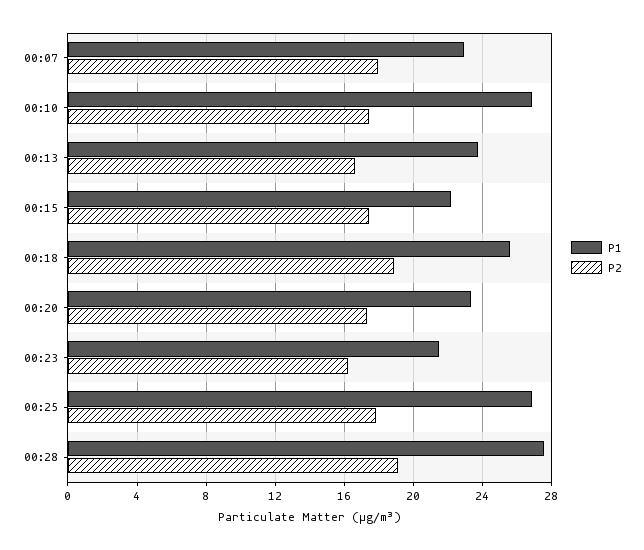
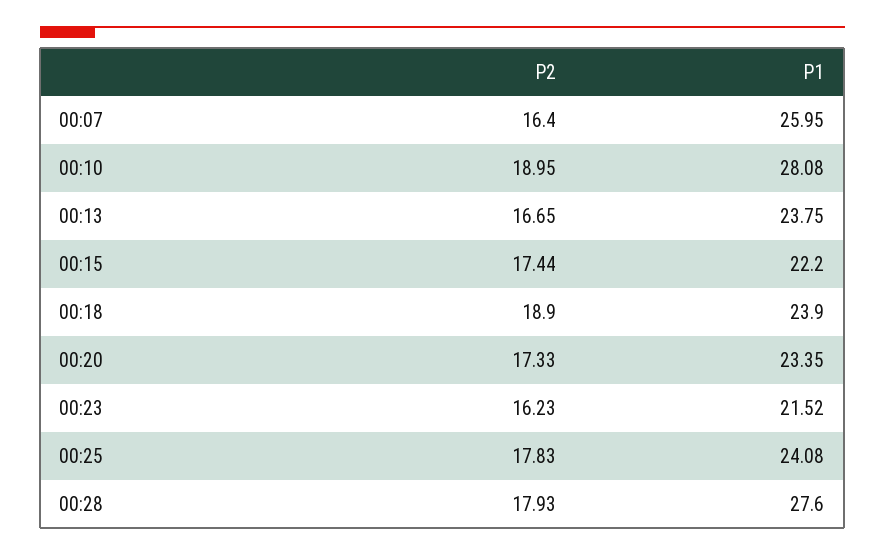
P1, 00:07: 23 -> 25.95
P2, 00:07: 18 -> 16.4
P1, 00:10: 27 -> 28.08
P2, 00:10: 17.5 -> 18.95
P1, 00:18: 25.5 -> 23.9
P1, 00:25: 27 -> 24.08
P2, 00:28: 19 -> 17.93

